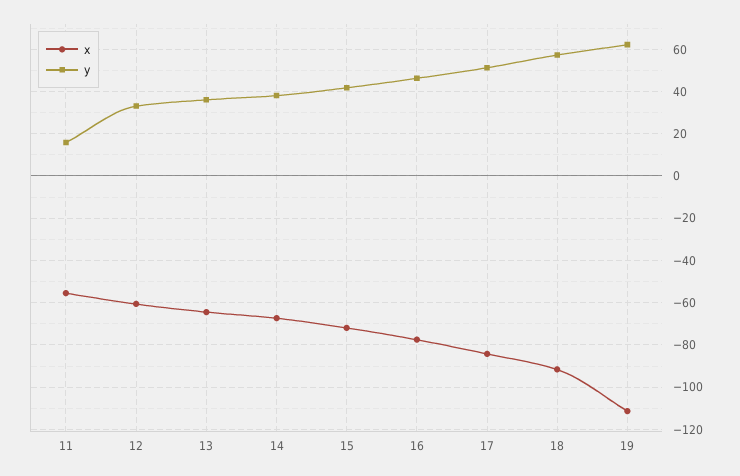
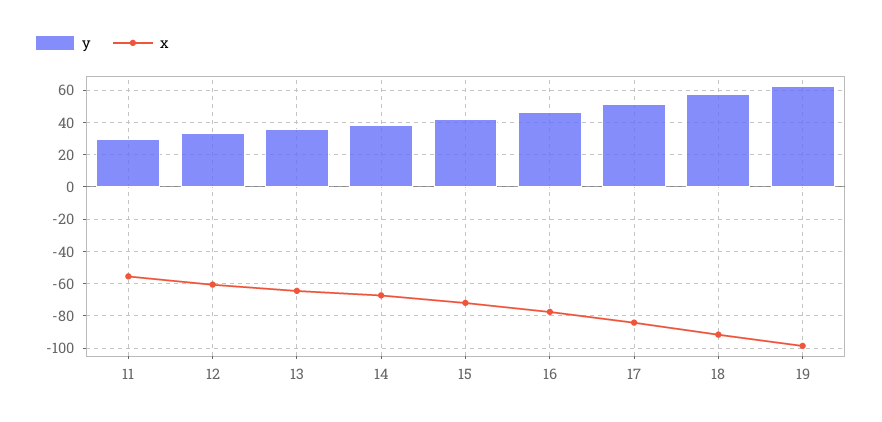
y, 11: 15 -> 30
x, 19: -110 -> -100

